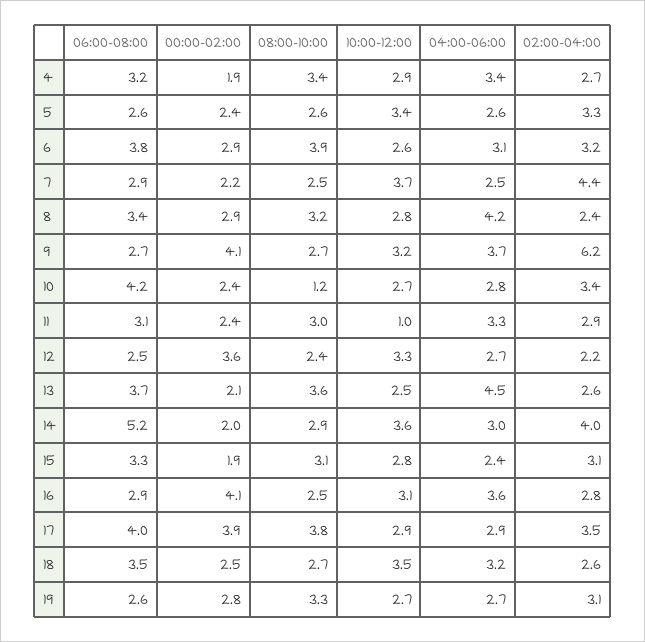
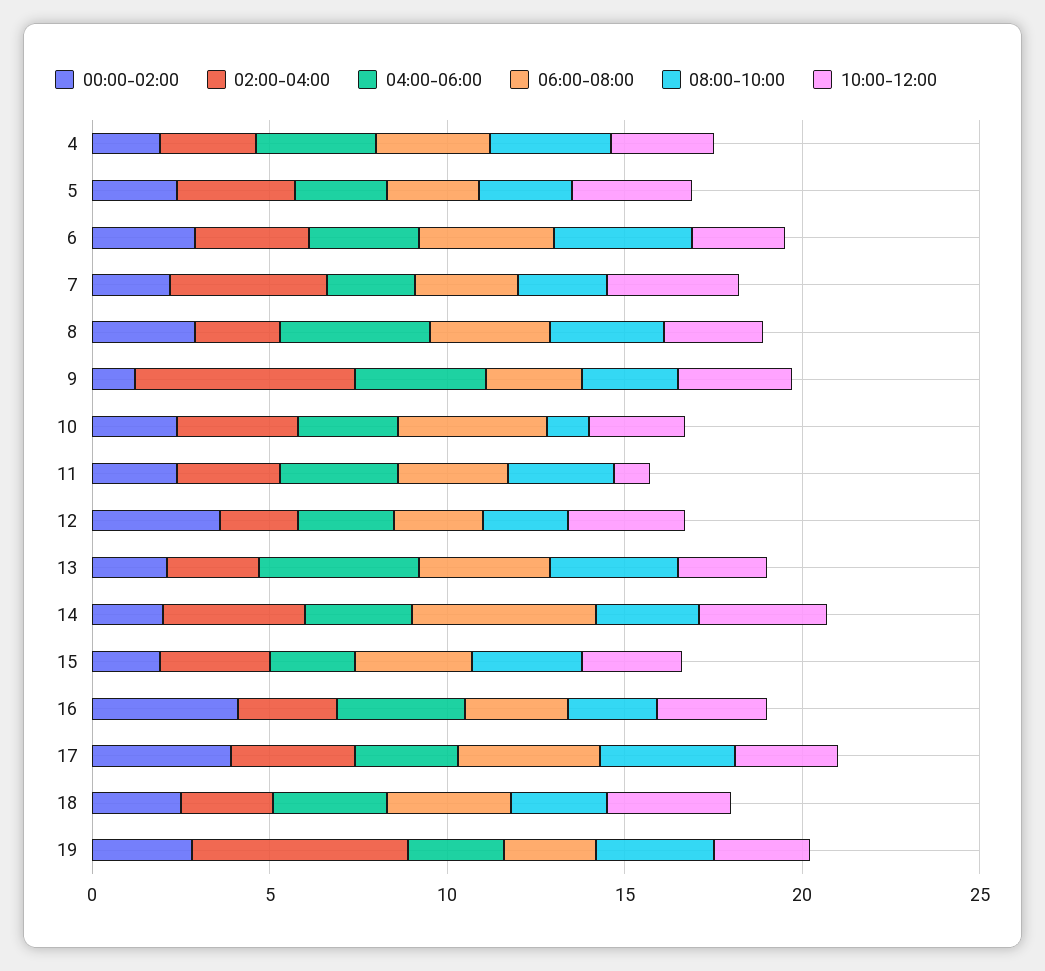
00:00-02:00, 9: 4.1 -> 1
02:00-04:00, 19: 3.1 -> 6

